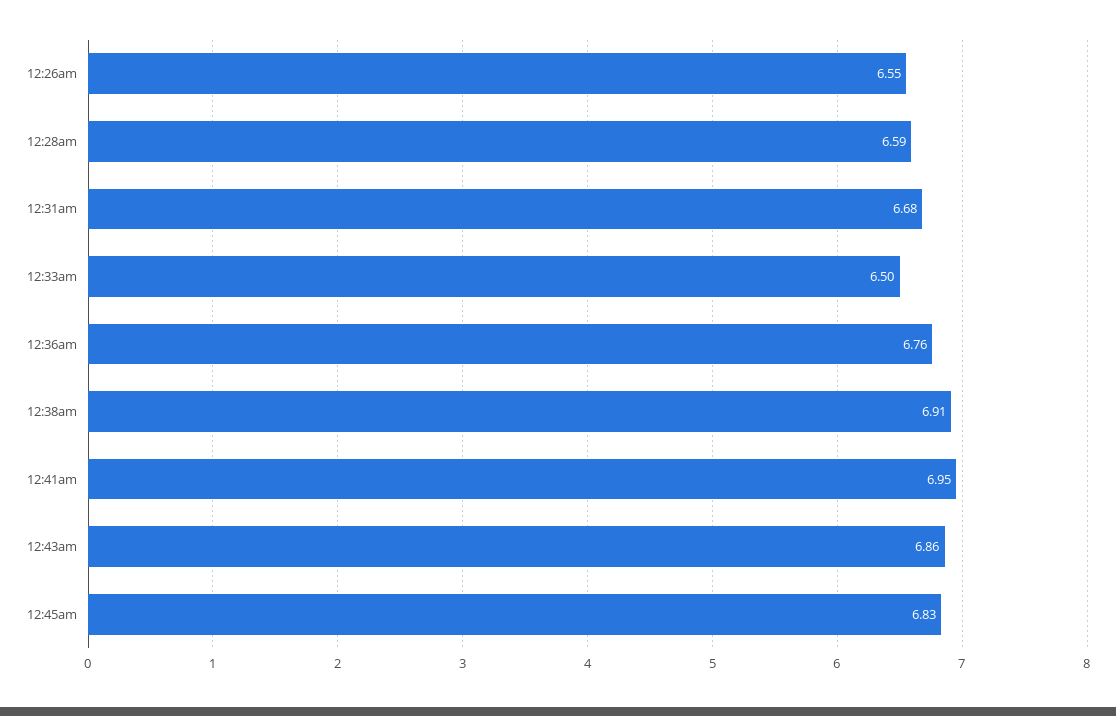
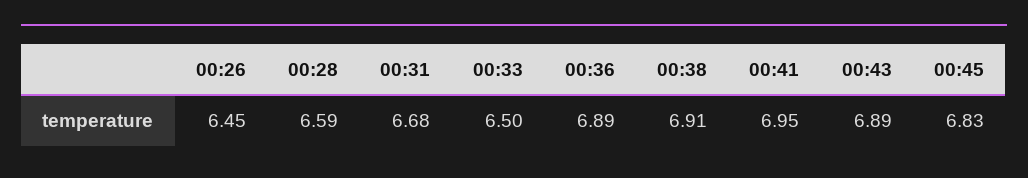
12:26am: 6.55 -> 6.45
12:36am: 6.76 -> 6.89
12:43am: 6.86 -> 6.89

